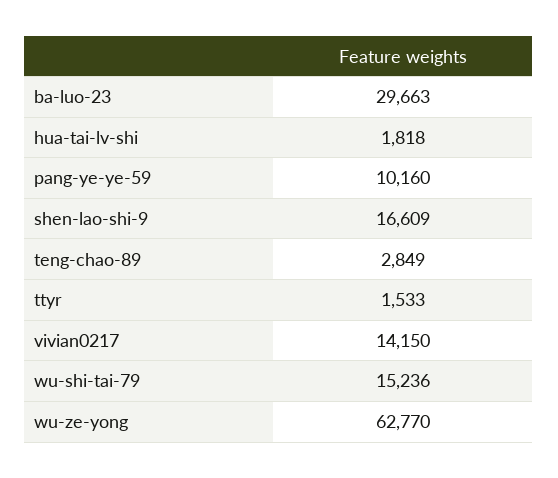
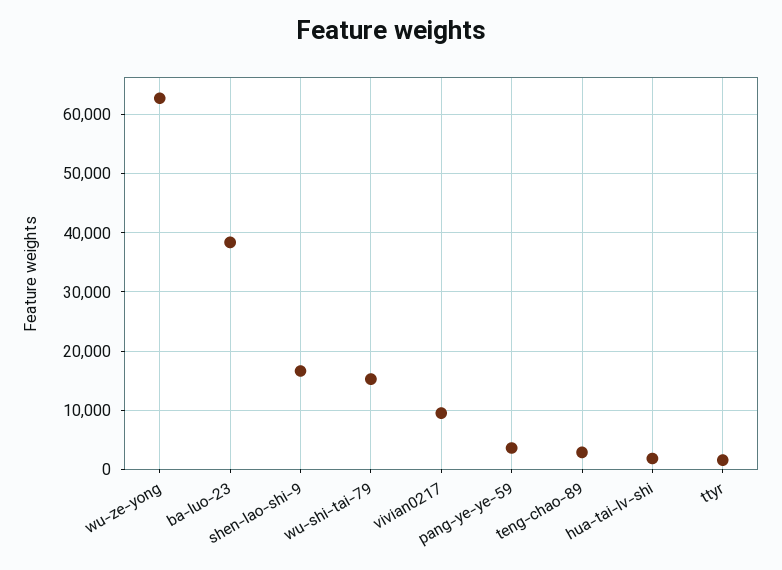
ba-luo-23: 29663 -> 38000
pang-ye-ye-59: 10160 -> 4000
vivian0217: 14150 -> 10000

